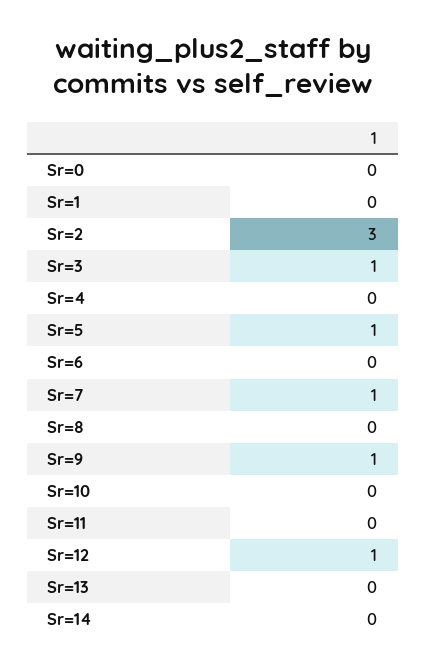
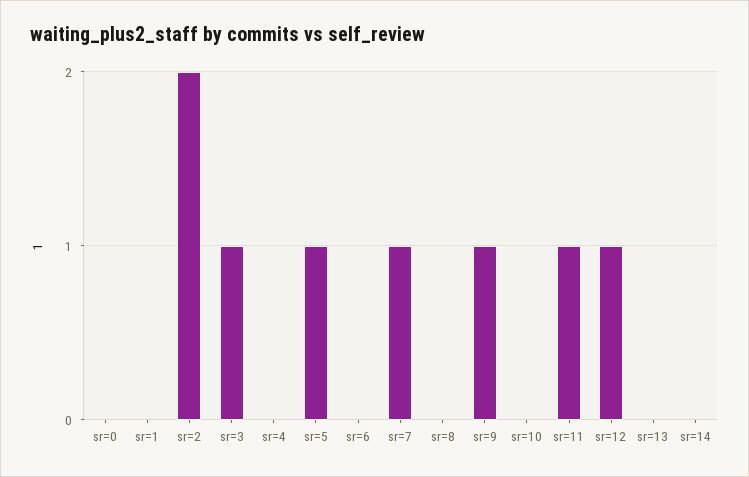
Sr=2: 3 -> 2
Sr=11: 0 -> 1

